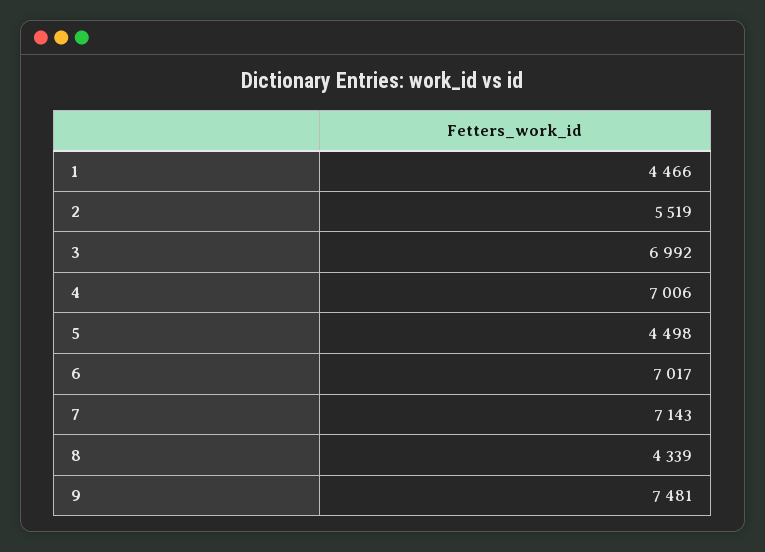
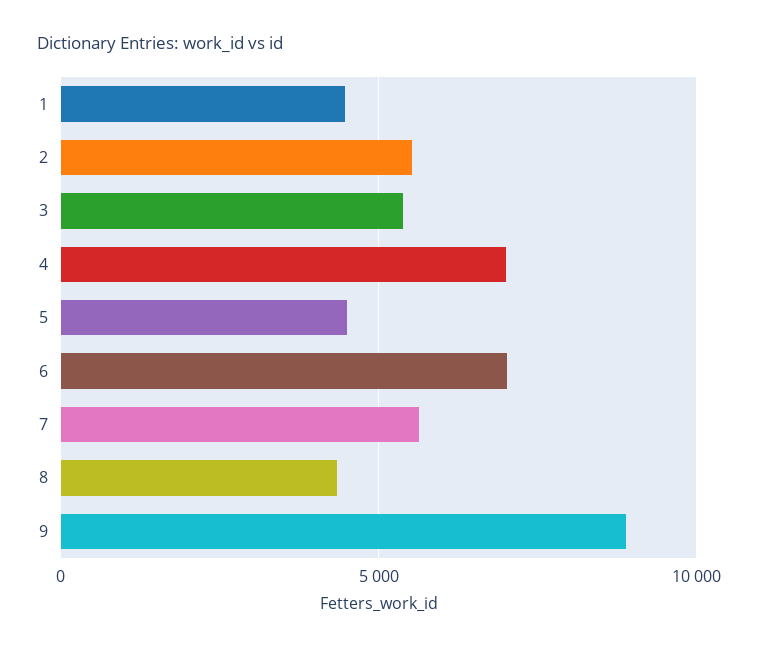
3: 6992 -> 5500
7: 7143 -> 5500
9: 7481 -> 9000

